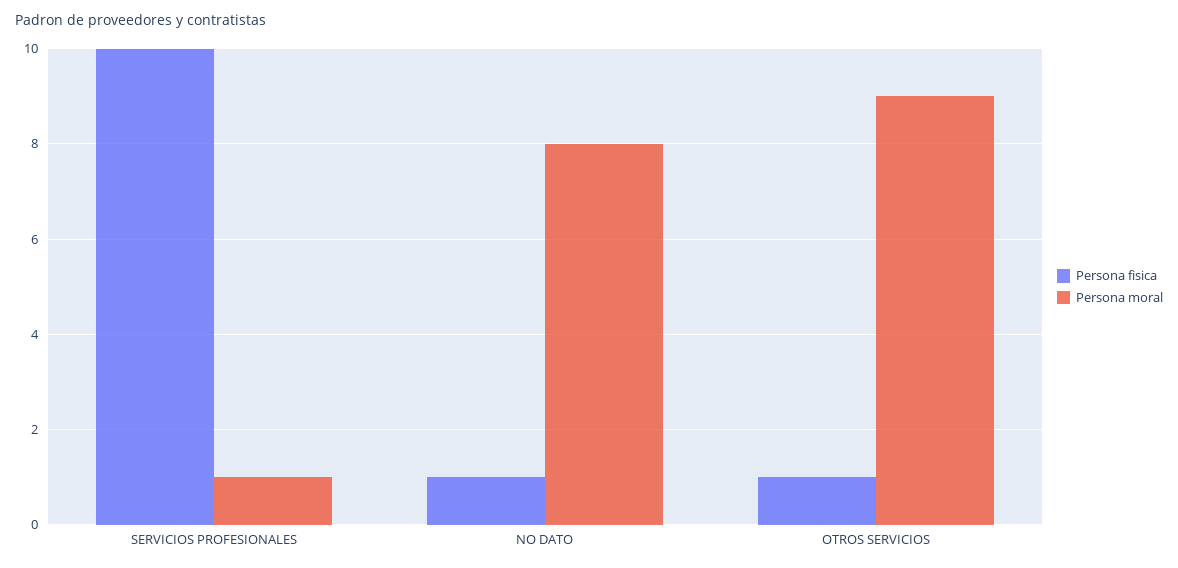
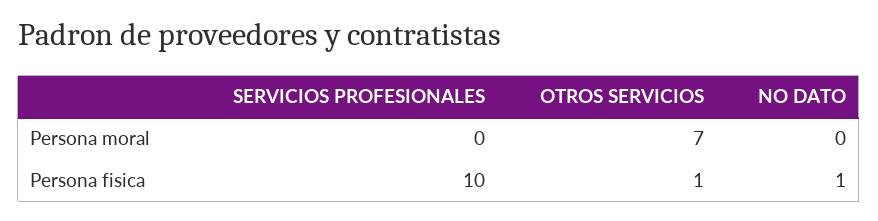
Persona moral, SERVICIOS PROFESIONALES: 1 -> 0
Persona moral, NO DATO: 8 -> 0
Persona moral, OTROS SERVICIOS: 9 -> 7

